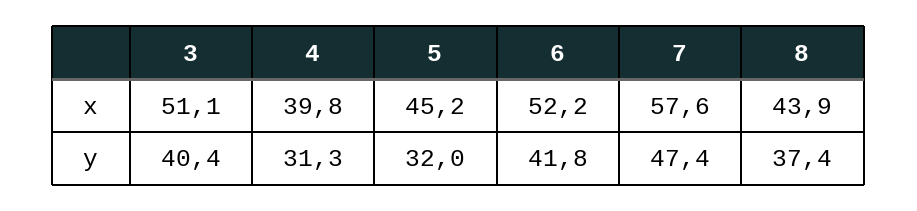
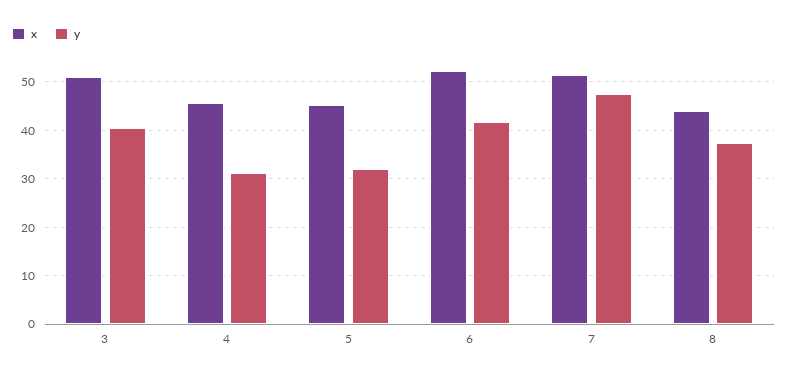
x, 4: 39.8 -> 46
x, 7: 57.6 -> 52

